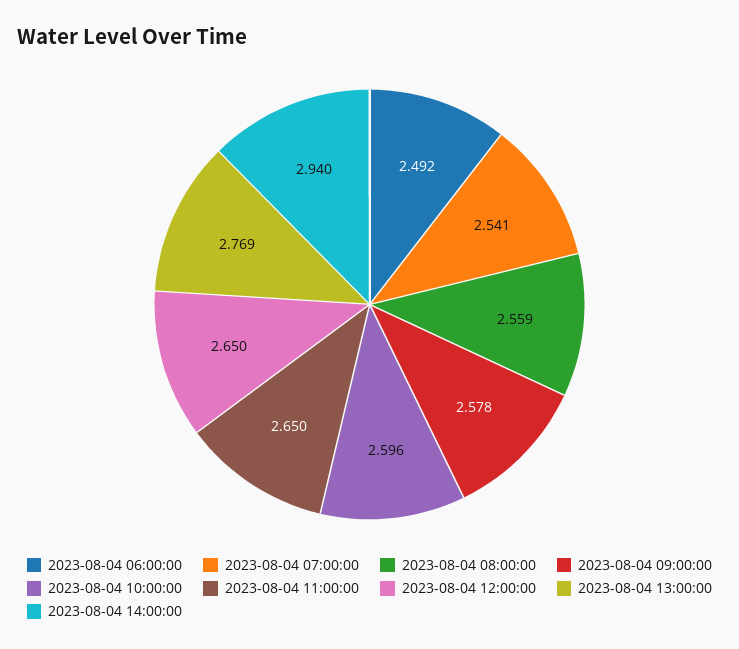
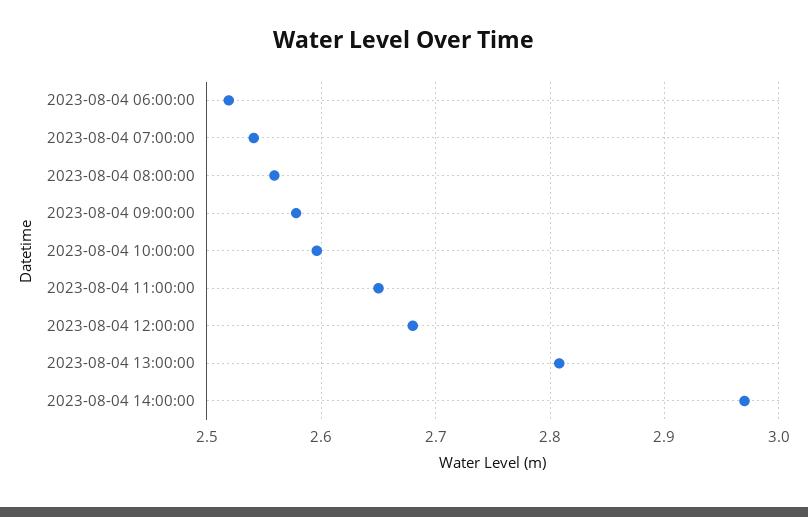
2023-08-04 06:00:00: 2.492 -> 2.52
2023-08-04 12:00:00: 2.65 -> 2.68
2023-08-04 13:00:00: 2.769 -> 2.81
2023-08-04 14:00:00: 2.94 -> 2.97

